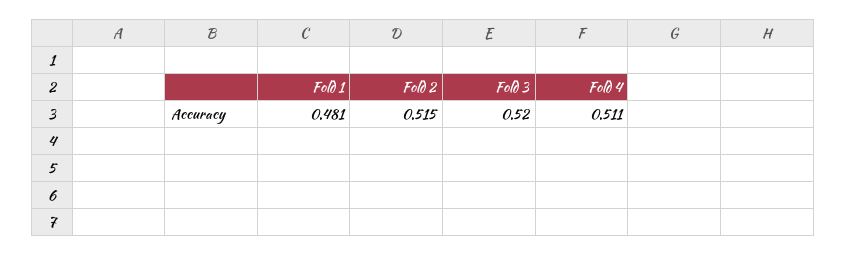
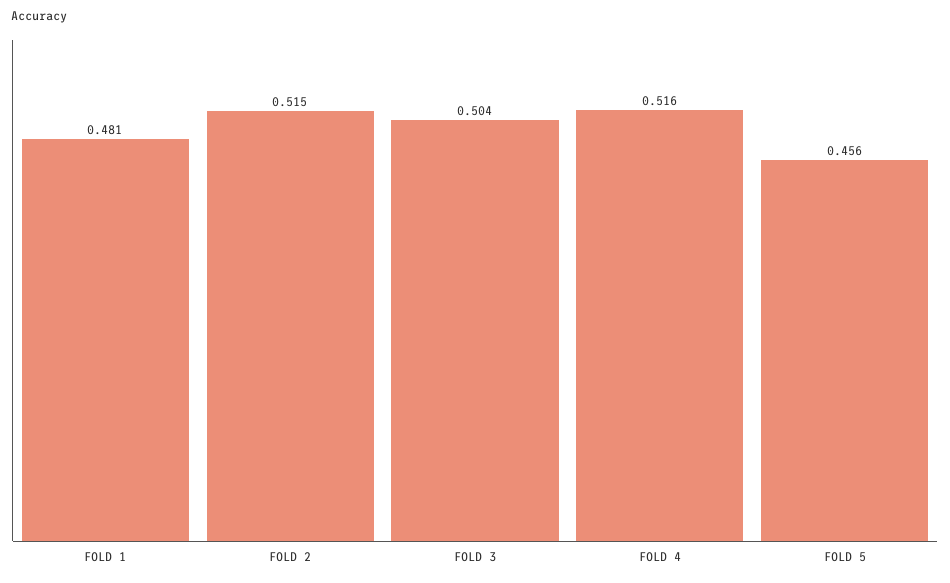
Fold 3: 0.52 -> 0.504
Fold 4: 0.511 -> 0.516
FOLD 5: none -> 0.456

